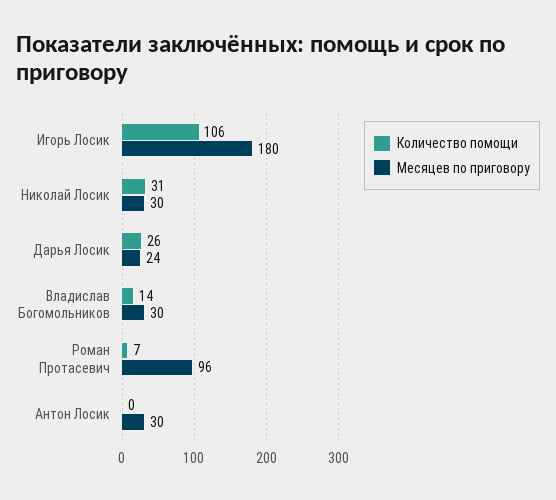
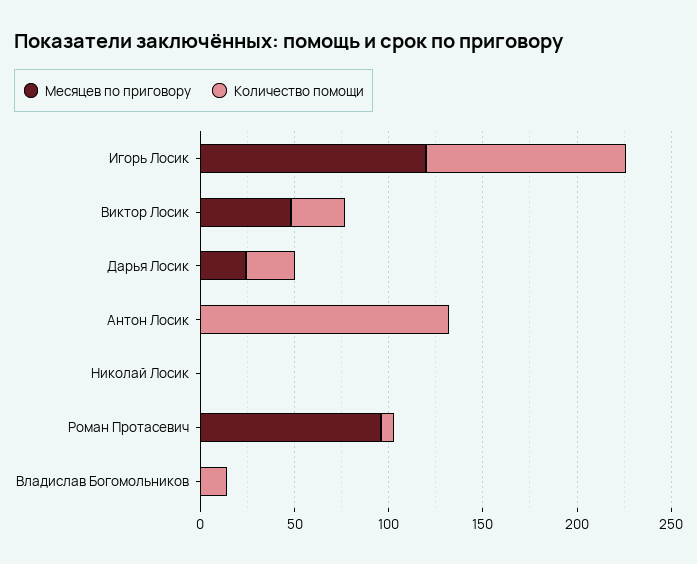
Месяцев по приговору, Игорь Лосик: 180 -> 120
Количество помощи, Николай Лосик: 31 -> 0
Месяцев по приговору, Николай Лосик: 30 -> 0
Месяцев по приговору, Владислав Богомольников: 30 -> 0
Количество помощи, Антон Лосик: 0 -> 130
Месяцев по приговору, Антон Лосик: 30 -> 0
Месяцев по приговору, Виктор Лосик: none -> 50
Количество помощи, Виктор Лосик: none -> 30

